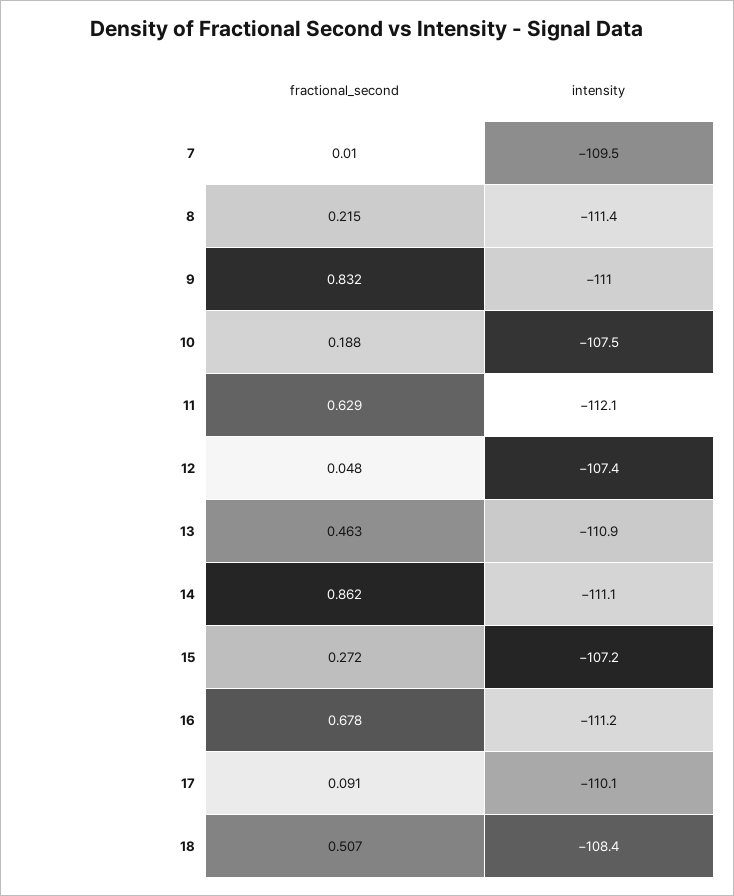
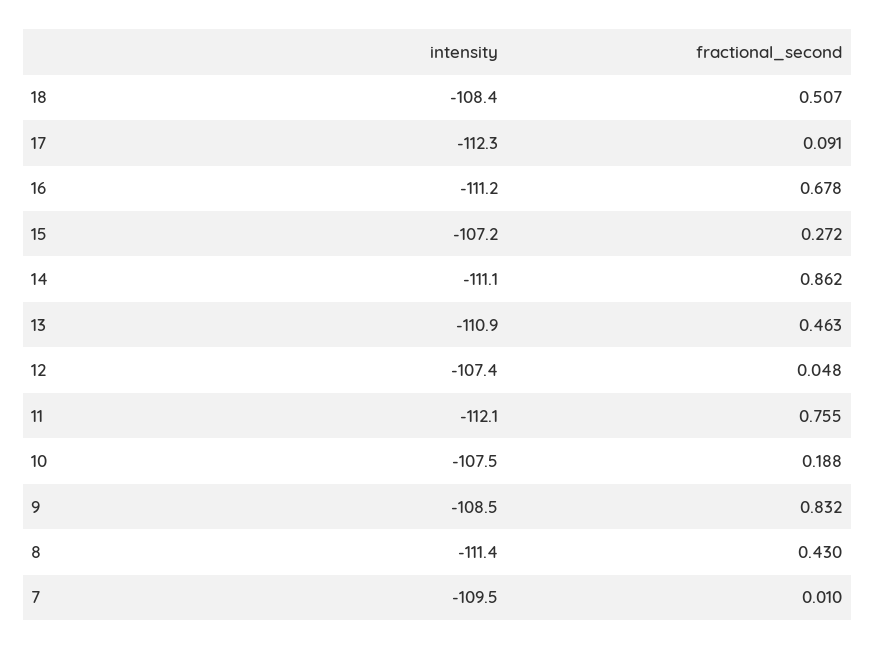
fractional_second, 8: 0.215 -> 0.43
intensity, 9: -111 -> -108.5
fractional_second, 11: 0.629 -> 0.755
intensity, 17: -110.1 -> -112.3

